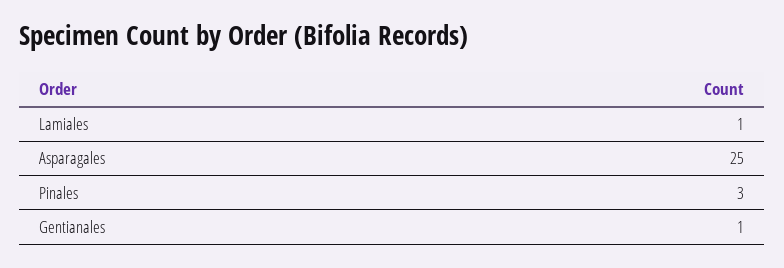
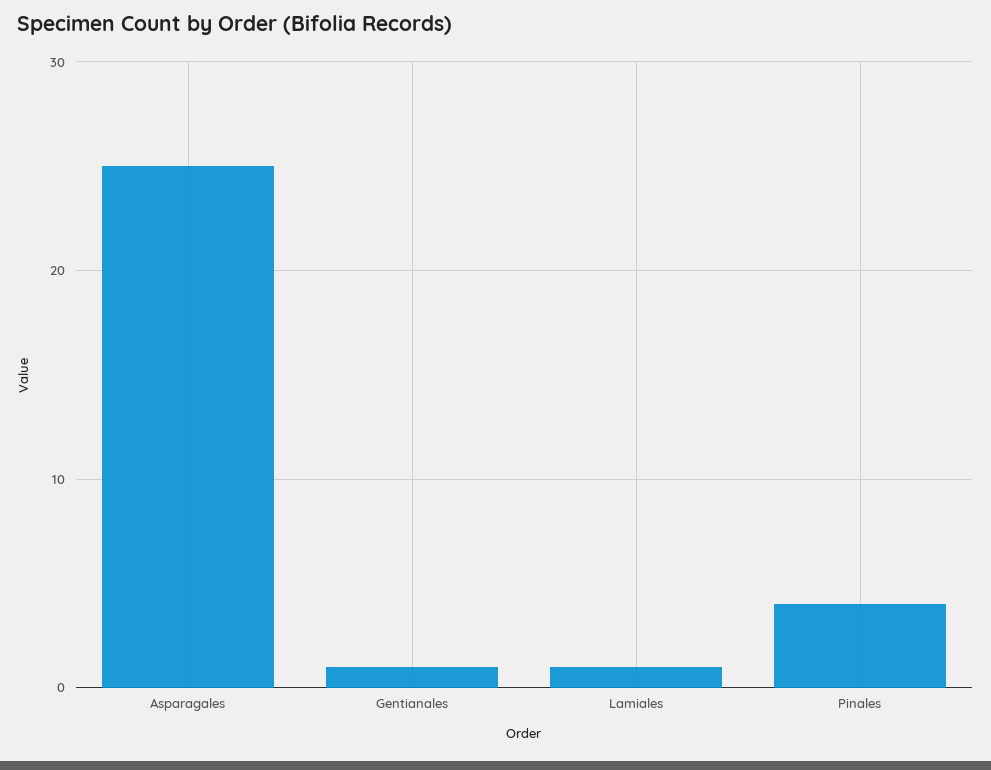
Pinales: 3 -> 4

